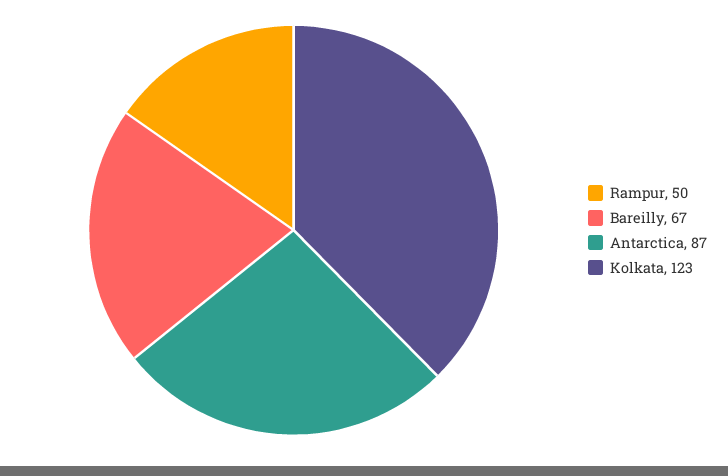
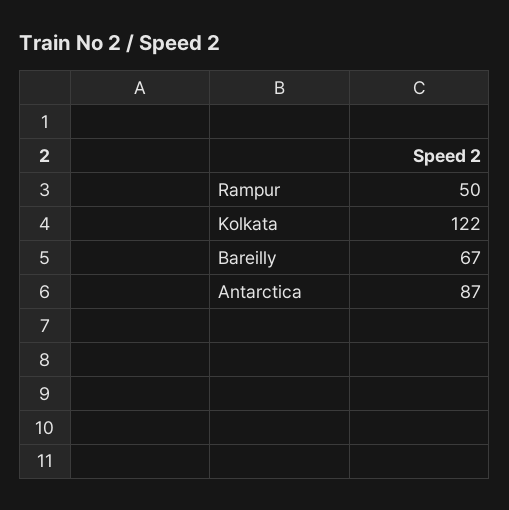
Kolkata: 123 -> 122

